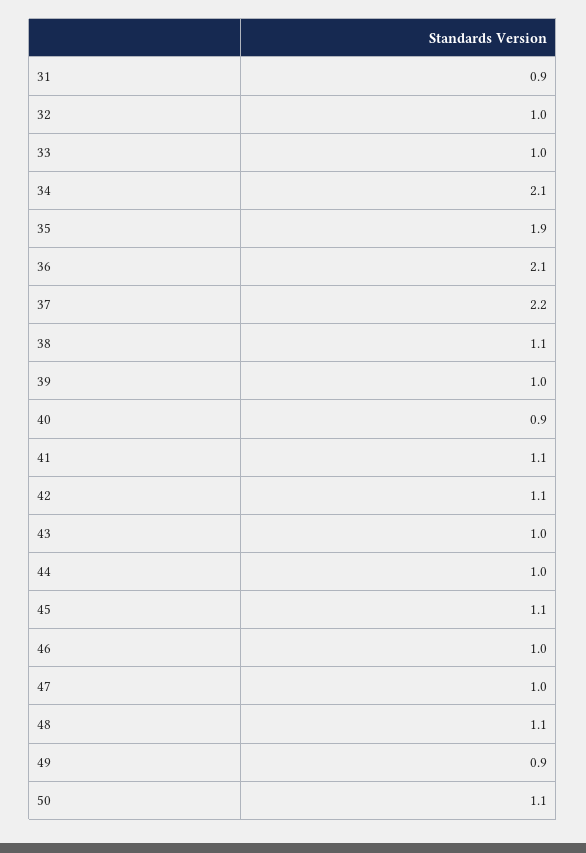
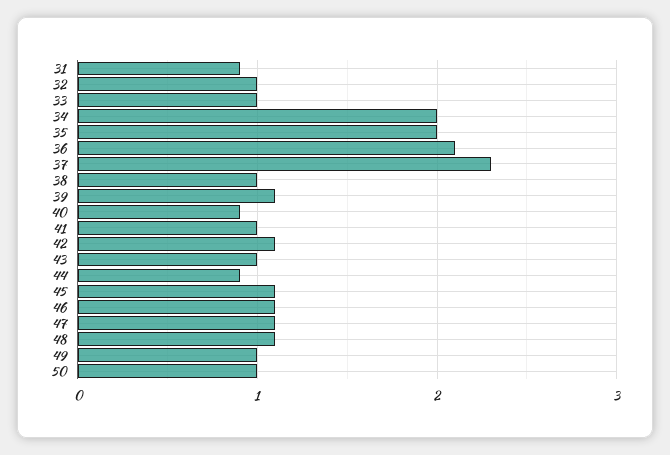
34: 2.1 -> 2
35: 1.9 -> 2
37: 2.2 -> 2.3
38: 1.1 -> 1
39: 1 -> 1.1
41: 1.1 -> 1
44: 1 -> 0.9
46: 1 -> 1.1
47: 1 -> 1.1
49: 0.9 -> 1
50: 1.1 -> 1

